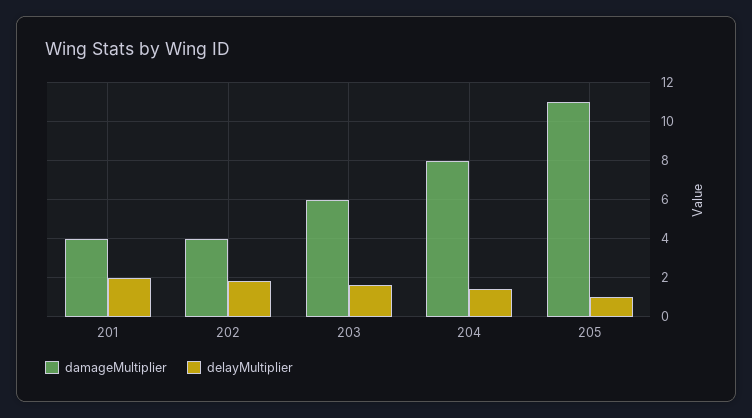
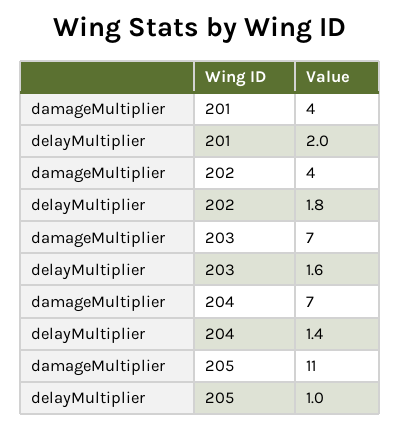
damageMultiplier, 203: 6 -> 7
damageMultiplier, 204: 8 -> 7

